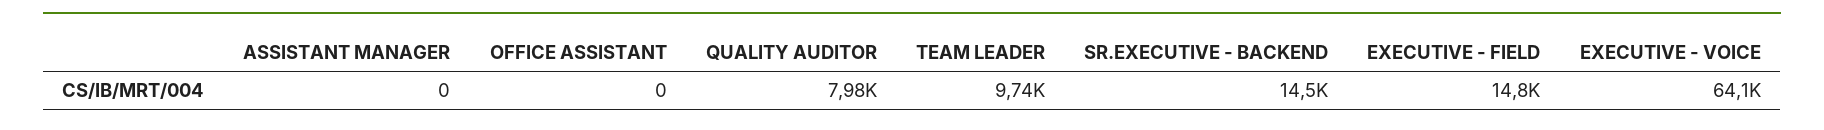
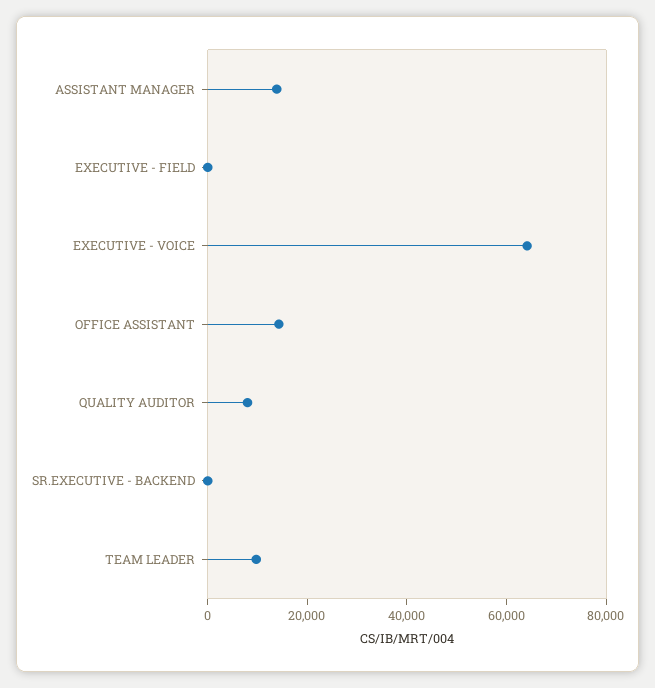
ASSISTANT MANAGER: 0 -> 15000
OFFICE ASSISTANT: 0 -> 15000
SR.EXECUTIVE - BACKEND: 14500 -> 0
EXECUTIVE - FIELD: 14800 -> 0

